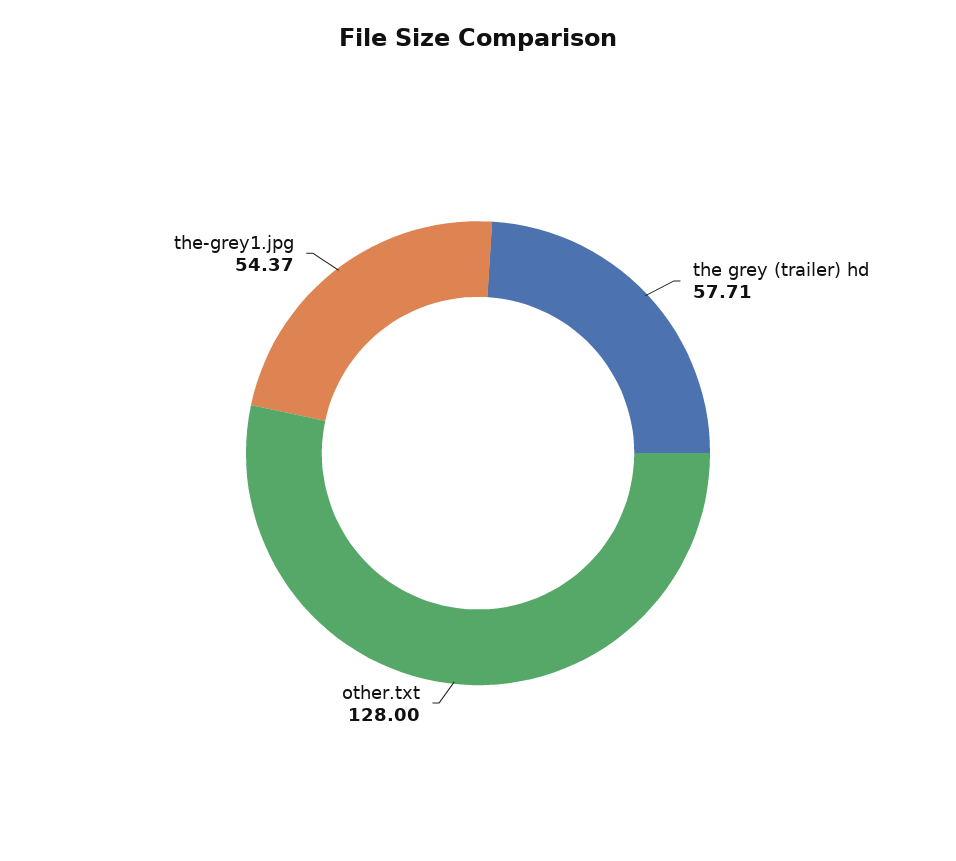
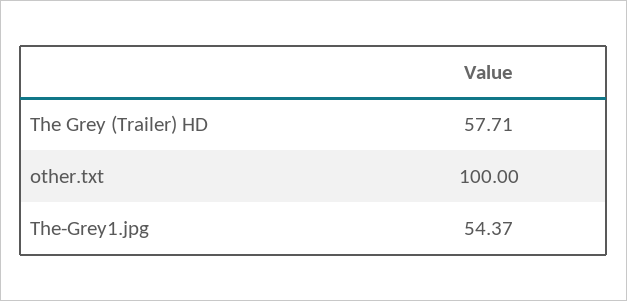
other.txt: 128 -> 100

